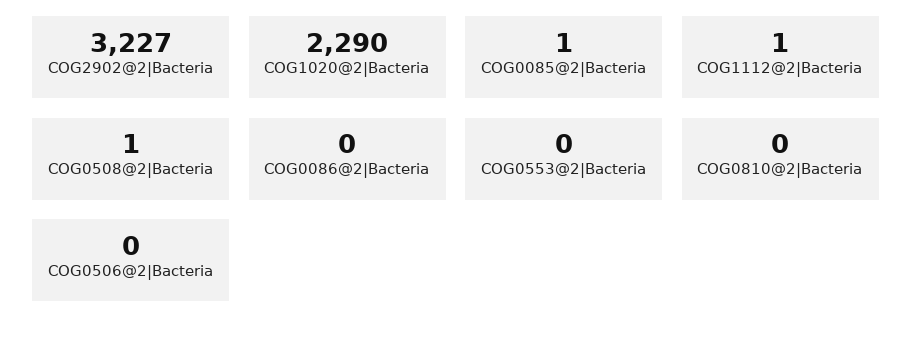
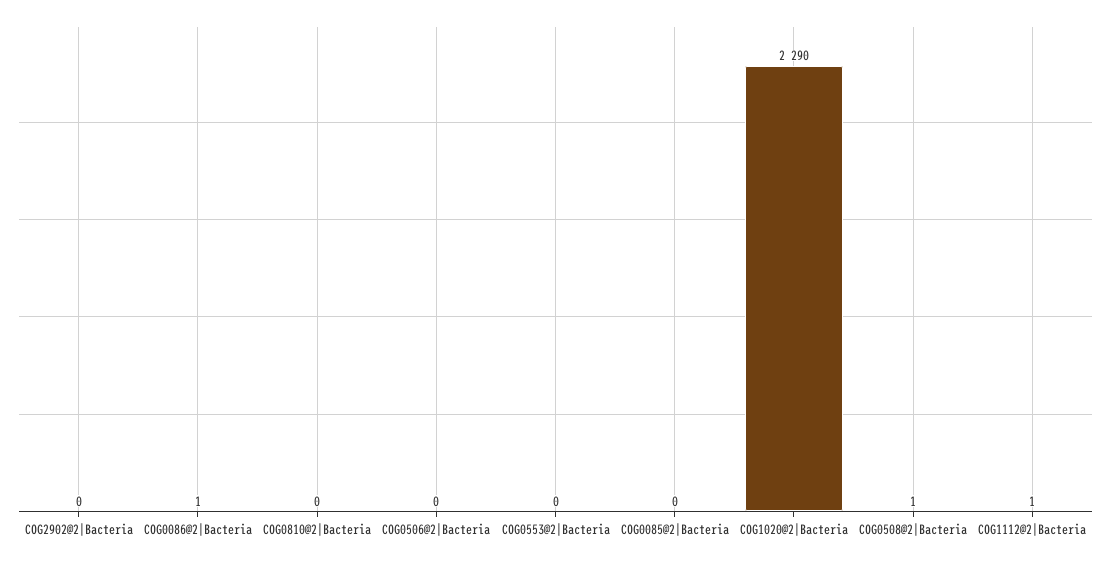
COG2902@2|Bacteria: 3227 -> 0
COG0085@2|Bacteria: 1 -> 0
COG0086@2|Bacteria: 0 -> 1

